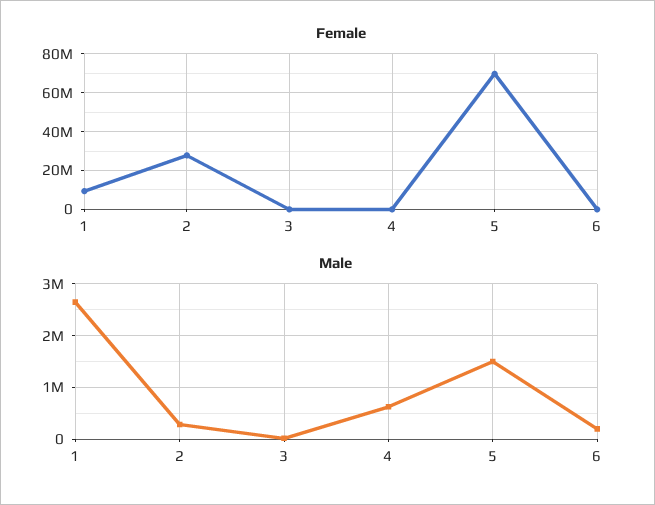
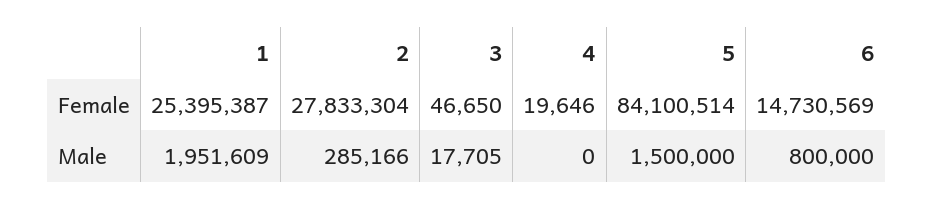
Female, 1: 10000000 -> 25395387
Female, 5: 70000000 -> 84100514
Female, 6: 0 -> 14730569
Male, 1: 2600000 -> 1951609
Male, 4: 600000 -> 0
Male, 6: 200000 -> 800000

